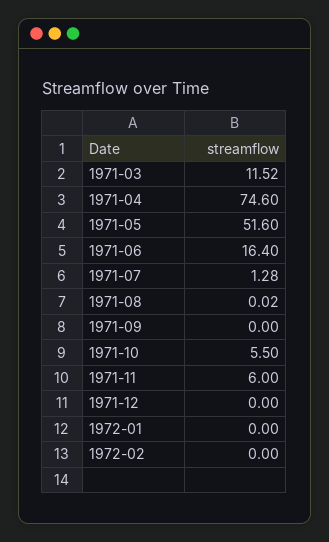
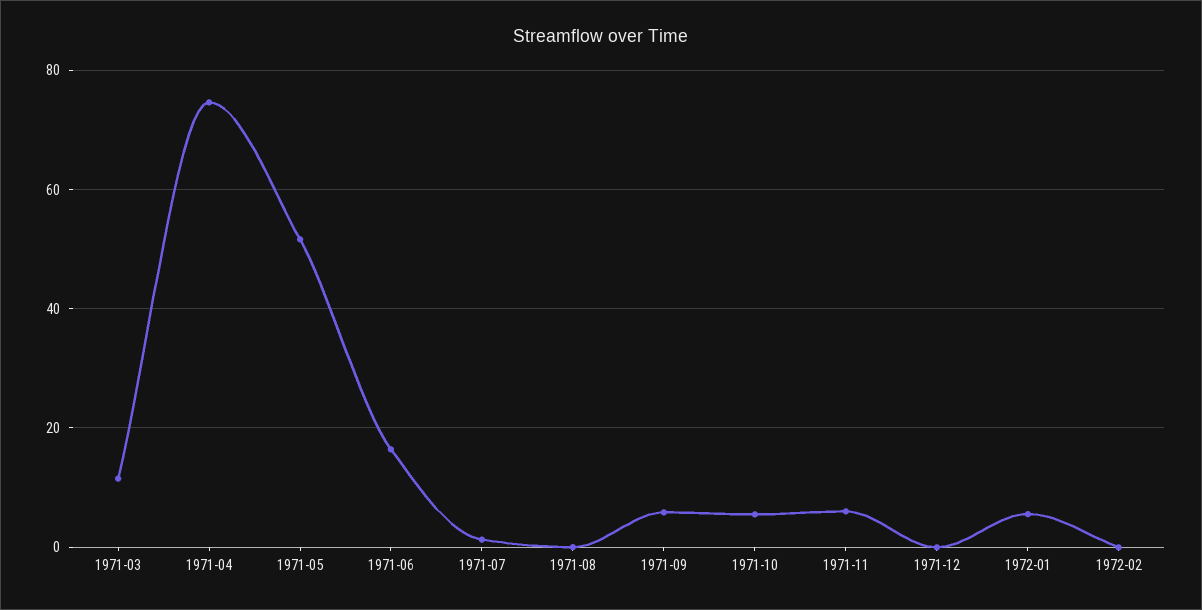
1971-09: 0 -> 6
1972-01: 0 -> 6

